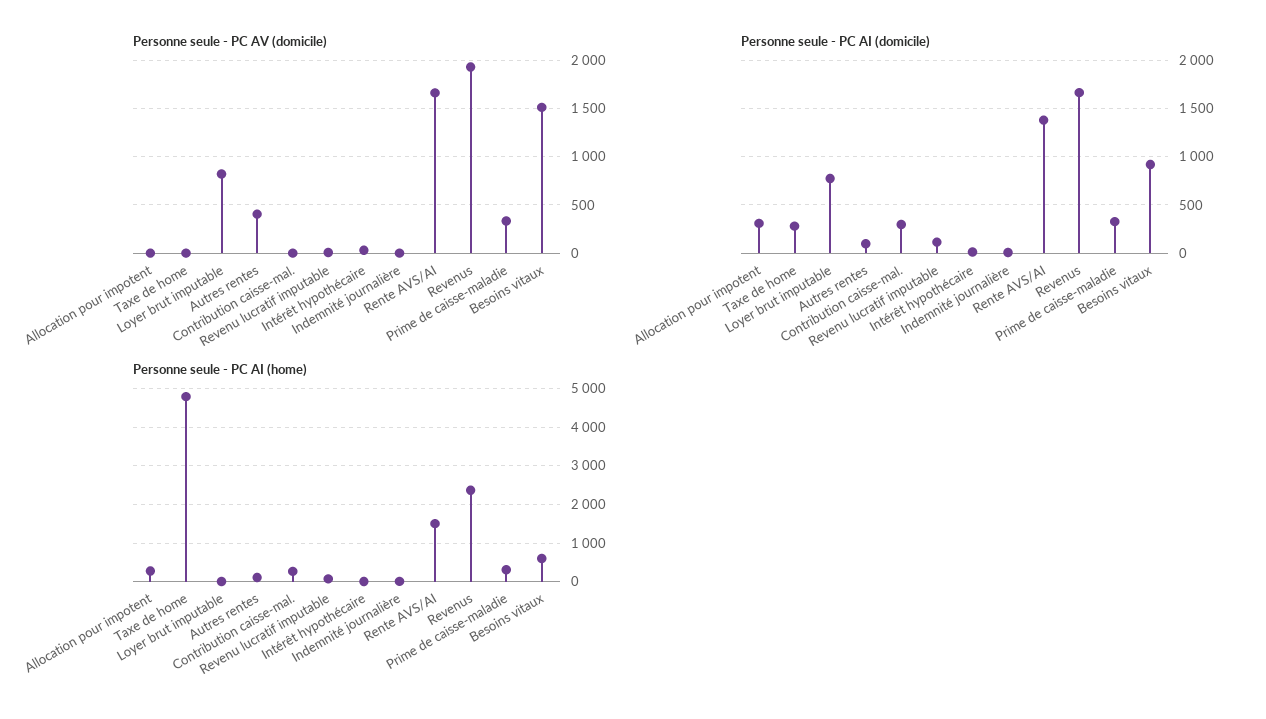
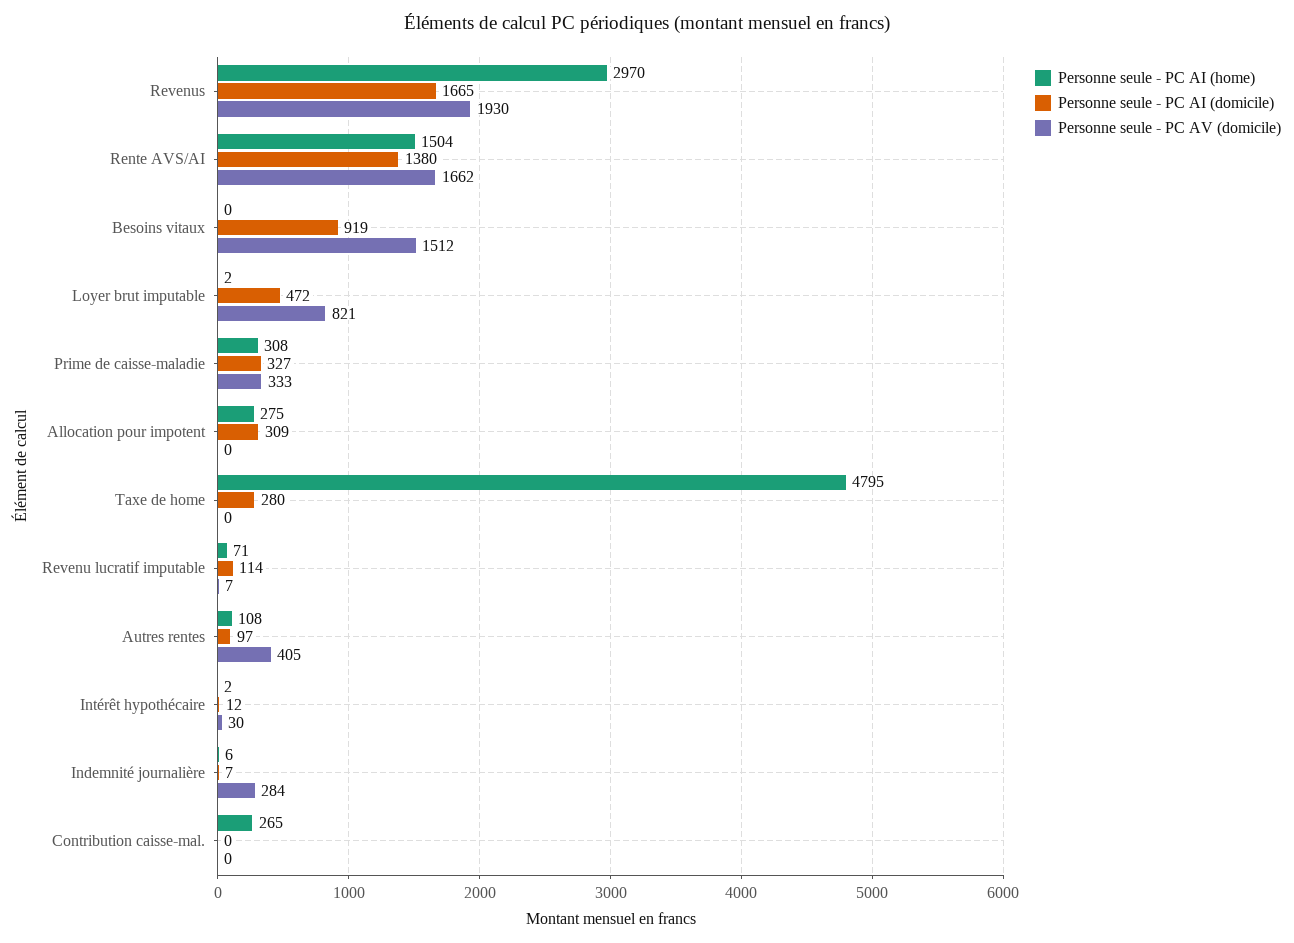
Personne seule - PC AV (domicile), Indemnité journalière: 0 -> 284
Personne seule - PC AI (domicile), Loyer brut imputable: 800 -> 472
Personne seule - PC AI (domicile), Contribution caisse-mal.: 300 -> 0
Personne seule - PC AI (home), Revenus: 2400 -> 2970
Personne seule - PC AI (home), Besoins vitaux: 600 -> 0

